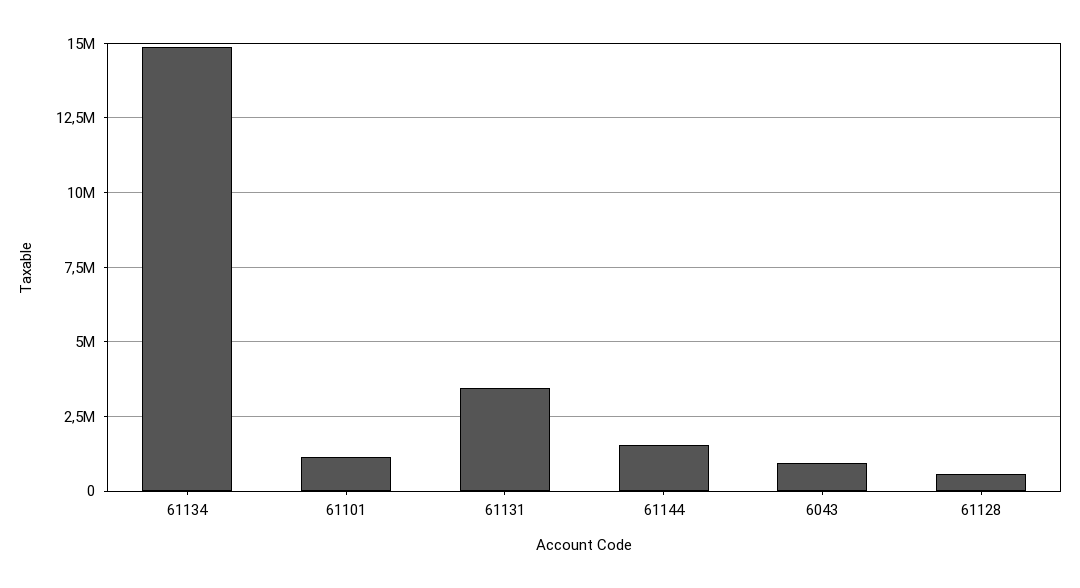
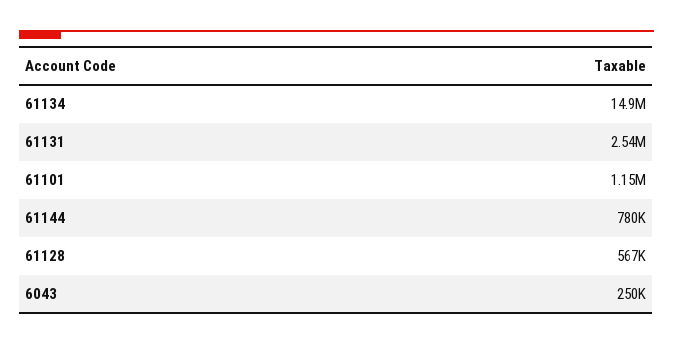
61131: 3500000 -> 2540000
61144: 1500000 -> 780000
6043: 1000000 -> 250000

